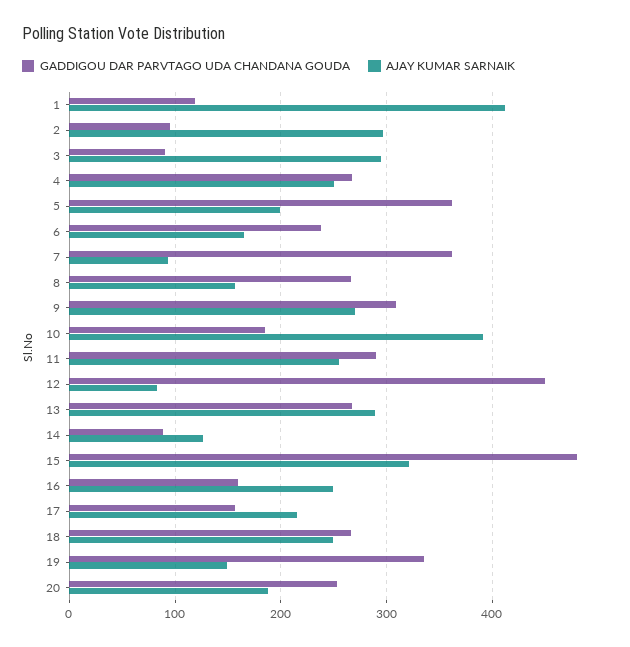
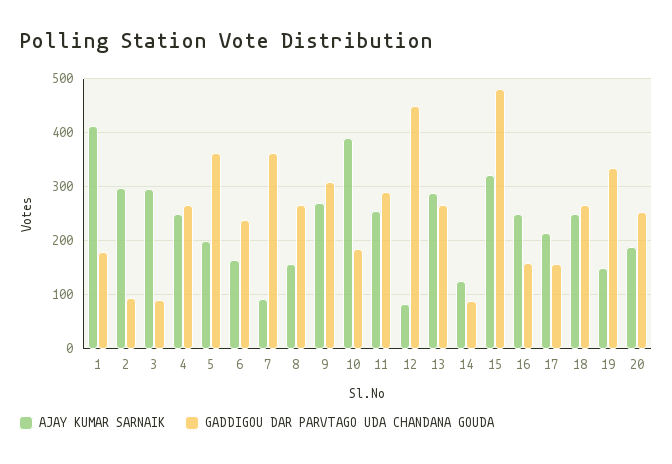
GADDIGOU DAR PARVTAGO UDA CHANDANA GOUDA, 1: 120 -> 180

